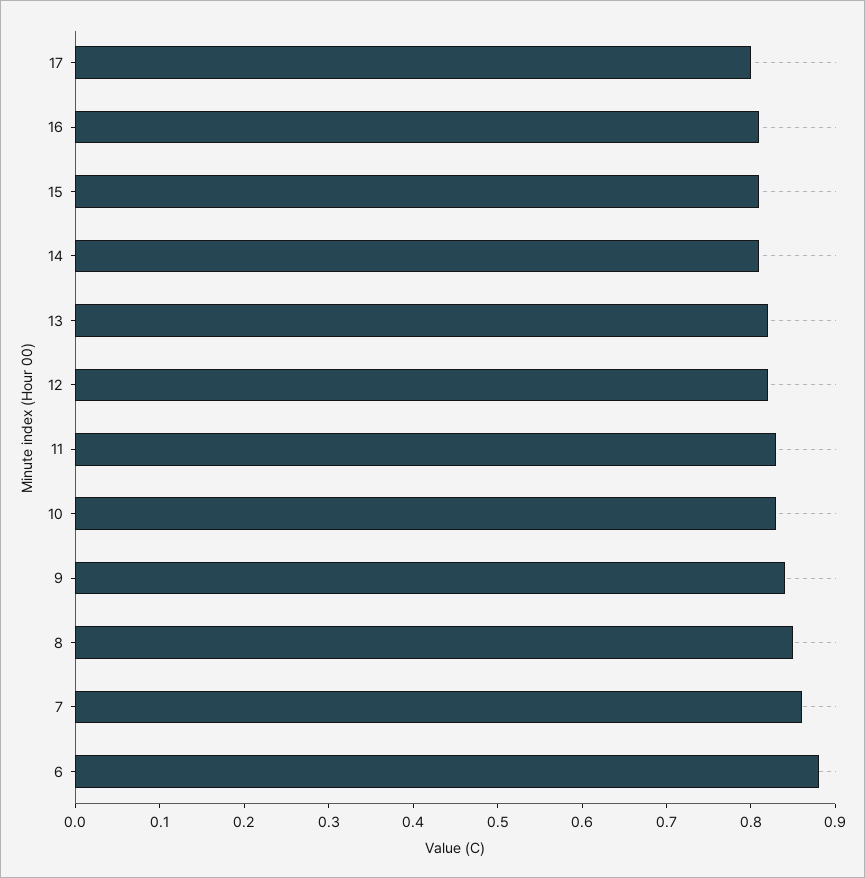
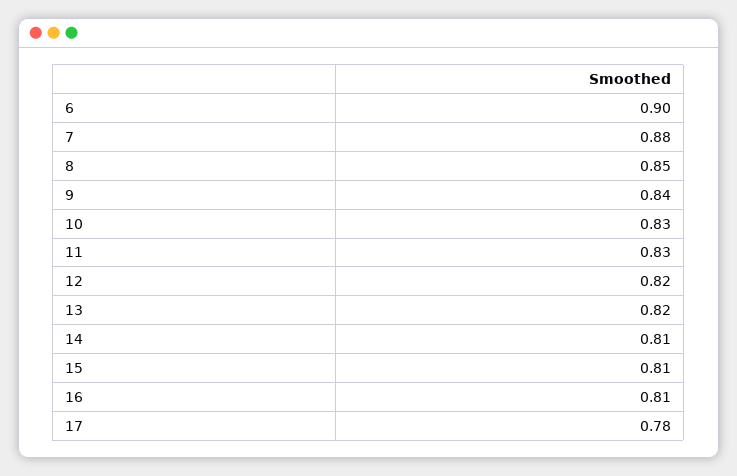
17: 0.8 -> 0.78
7: 0.86 -> 0.88
6: 0.88 -> 0.9

